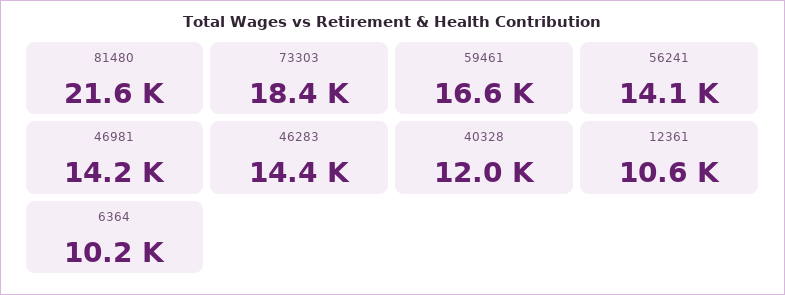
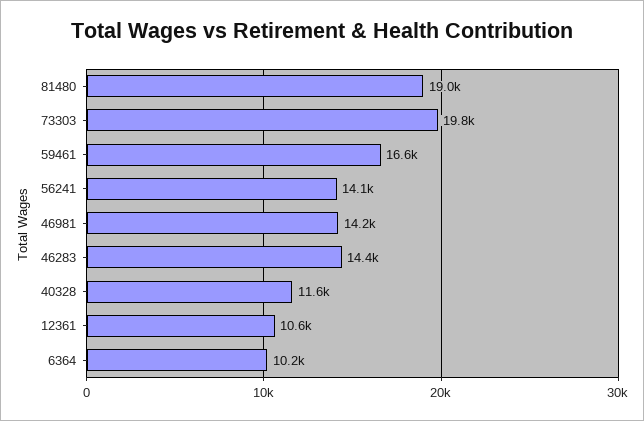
81480: 21600 -> 19000
73303: 18400 -> 19800
40328: 12000 -> 11600

